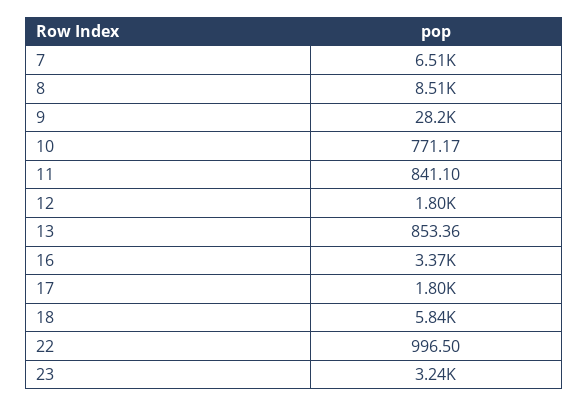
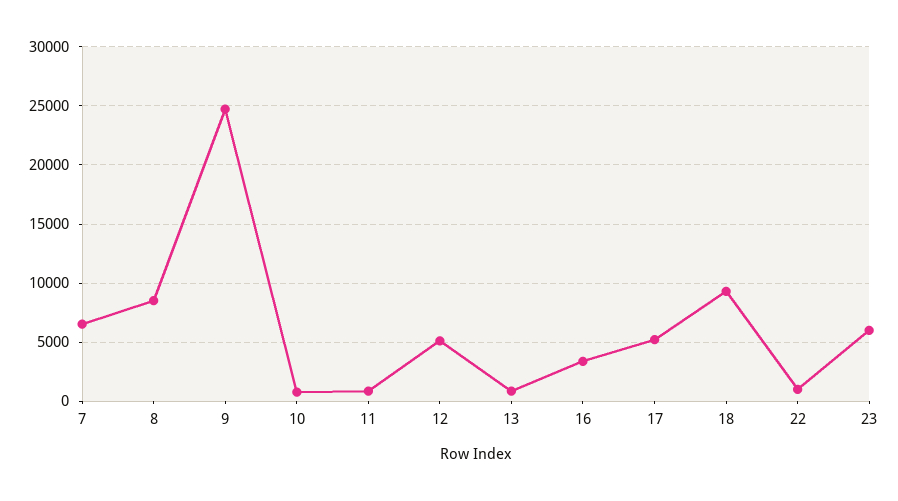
9: 28200 -> 25000
12: 1800 -> 5000
17: 1800 -> 5000
18: 5840 -> 9000
23: 3240 -> 6000

